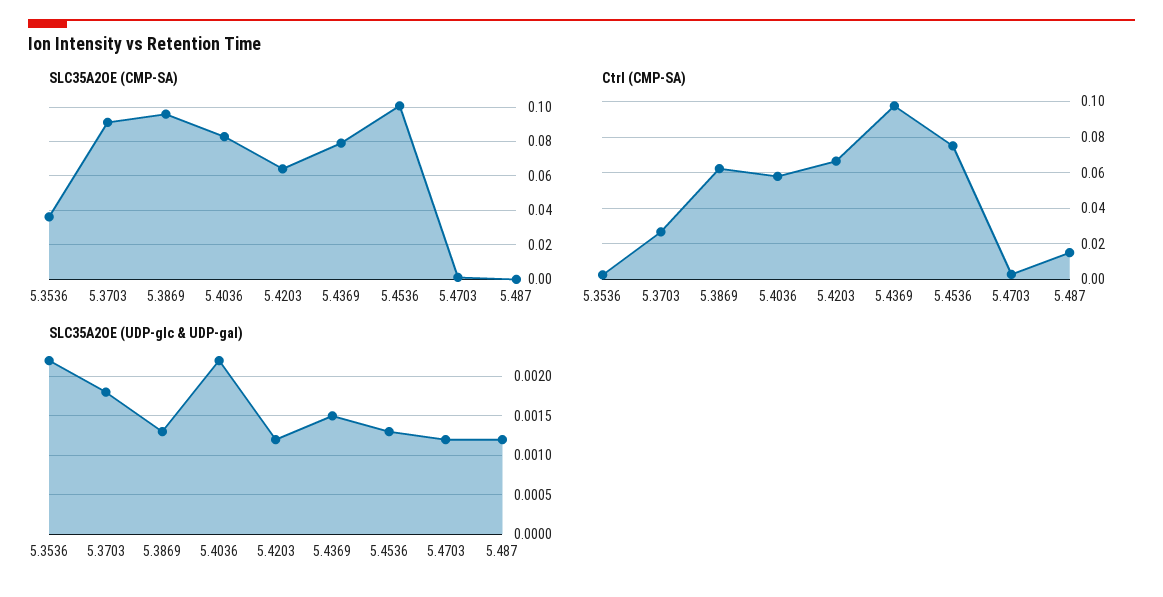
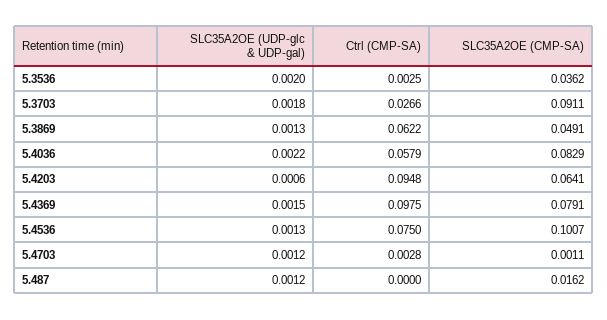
SLC35A2OE (CMP-SA), 5.3869: 0.095 -> 0.0491
SLC35A2OE (CMP-SA), 5.487: 0 -> 0.0162
Ctrl (CMP-SA), 5.4203: 0.065 -> 0.0948
Ctrl (CMP-SA), 5.487: 0.015 -> 0
SLC35A2OE (UDP-glc & UDP-gal), 5.3536: 0.0022 -> 0.002
SLC35A2OE (UDP-glc & UDP-gal), 5.4203: 0.0012 -> 0.0006

